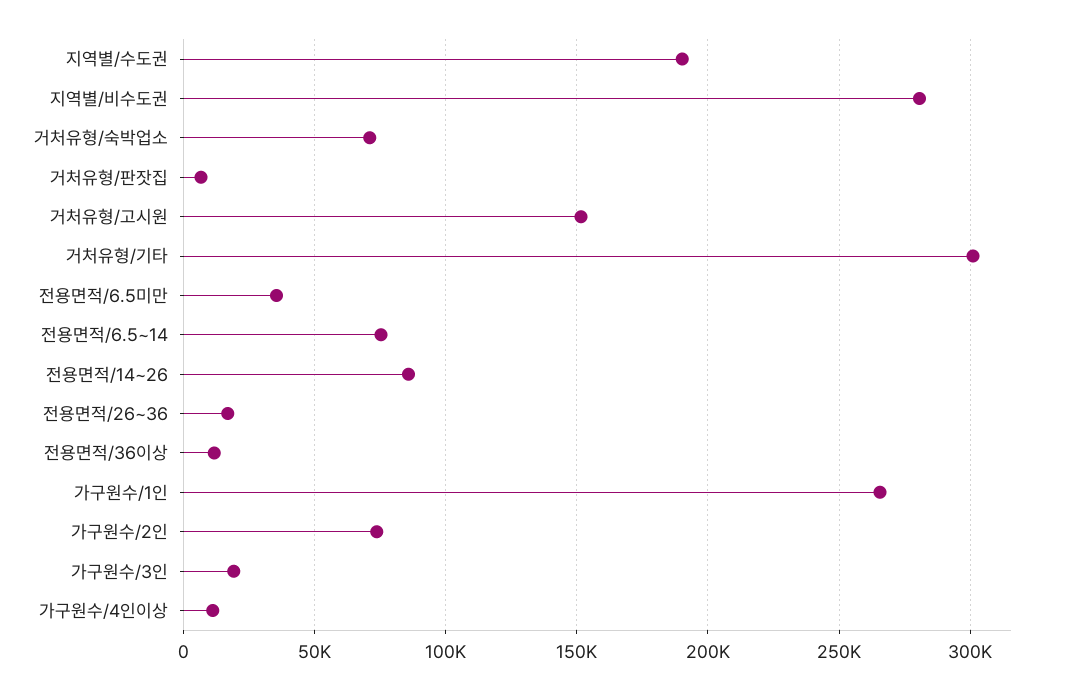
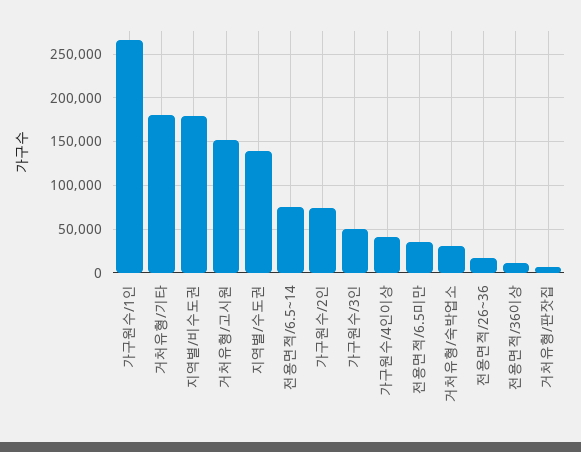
지역별/수도권: 190000 -> 140000
지역별/비수도권: 280000 -> 180000
거처유형/숙박업소: 70000 -> 30000
거처유형/기타: 300000 -> 180000
전용면적/14~26: 85000 -> none
가구원수/3인: 20000 -> 50000
가구원수/4인이상: 10000 -> 40000

